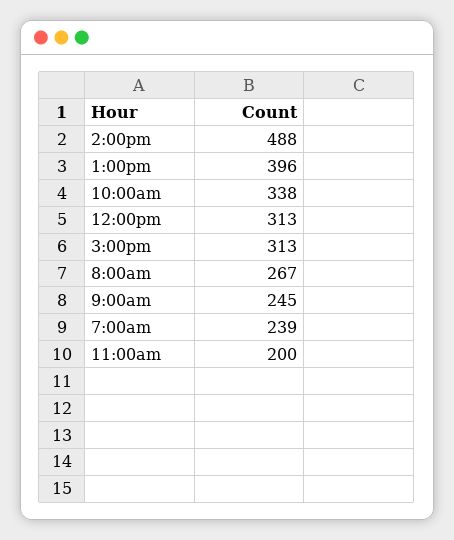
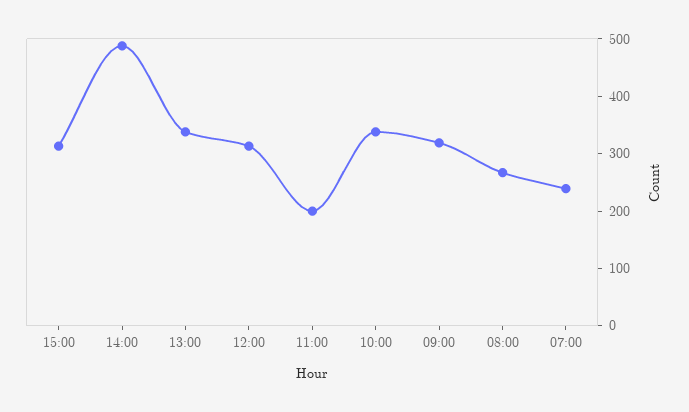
1:00pm: 396 -> 340
9:00am: 245 -> 320

